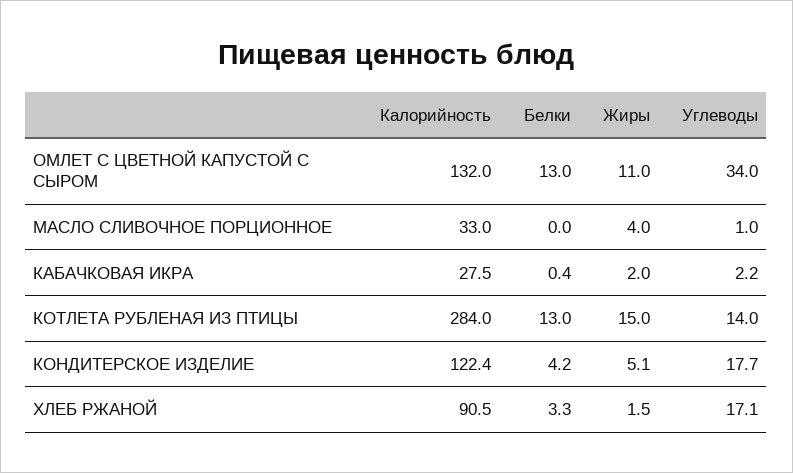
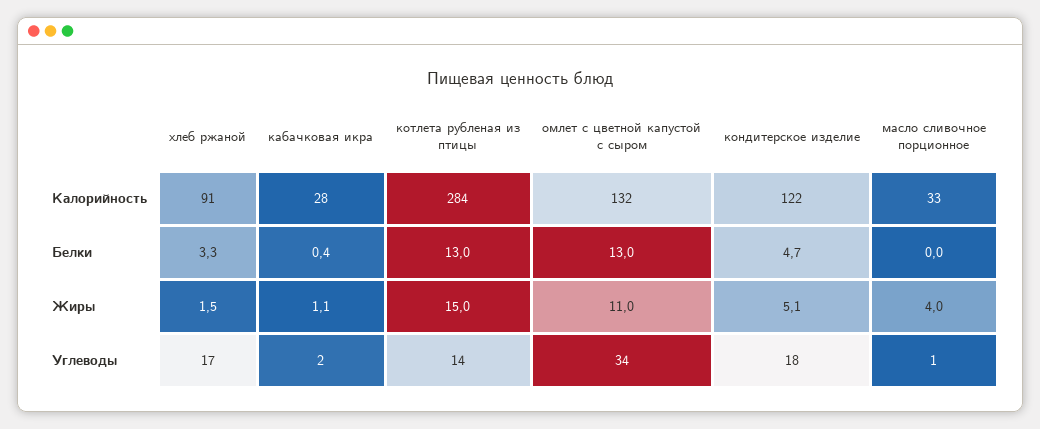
Жиры, КАБАЧКОВАЯ ИКРА: 2 -> 1.1
Белки, КОНДИТЕРСКОЕ ИЗДЕЛИЕ: 4.2 -> 4.7

